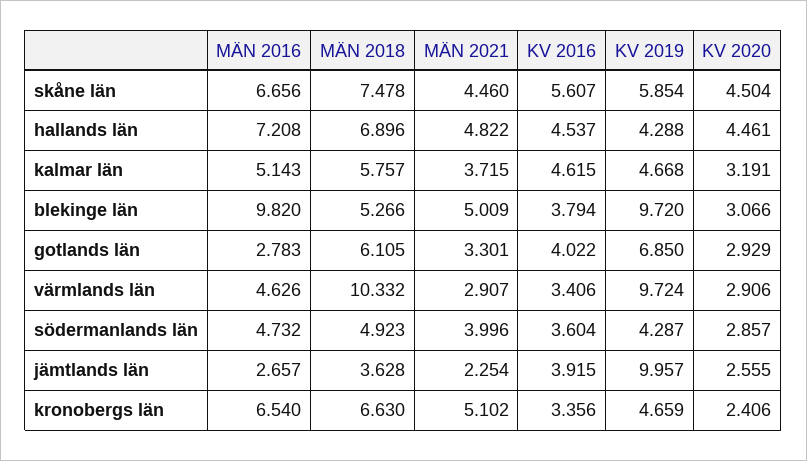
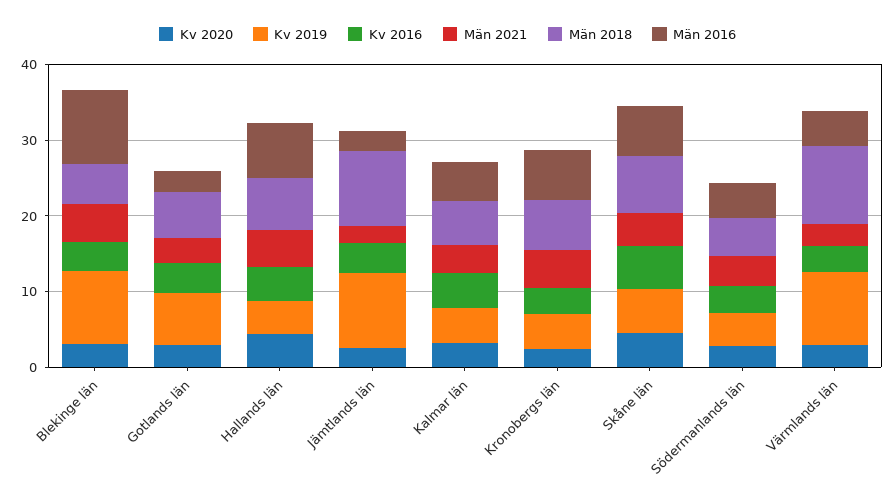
MÄN 2018, jämtlands län: 3.628 -> 10

